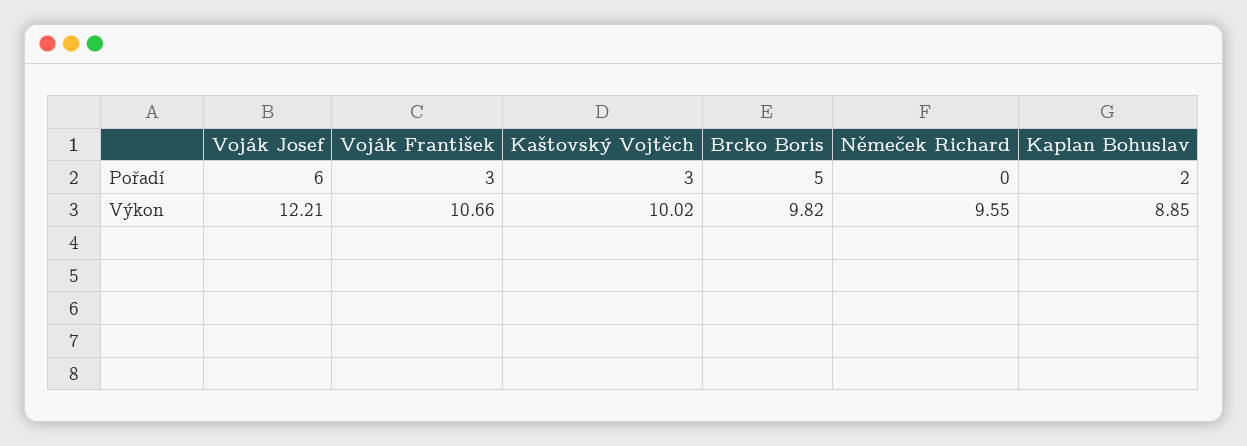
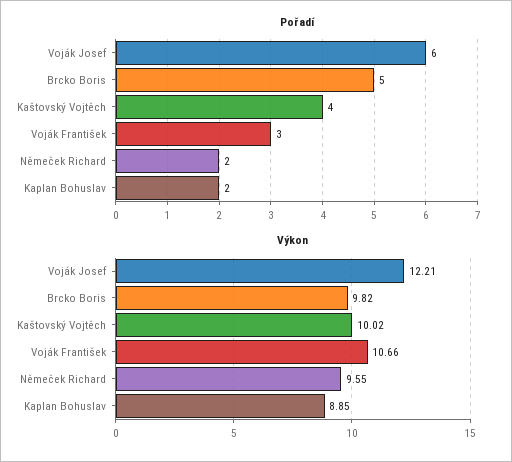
Pořadí, Kaštovský Vojtěch: 3 -> 4
Pořadí, Němeček Richard: 0 -> 2

